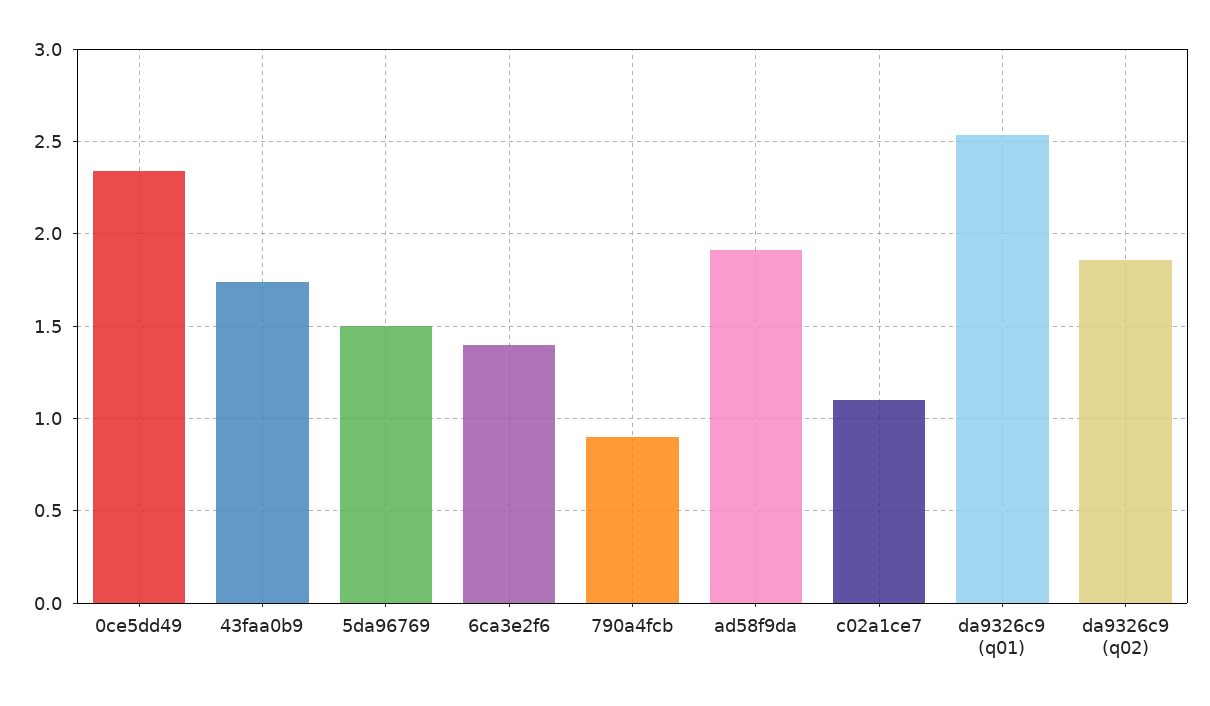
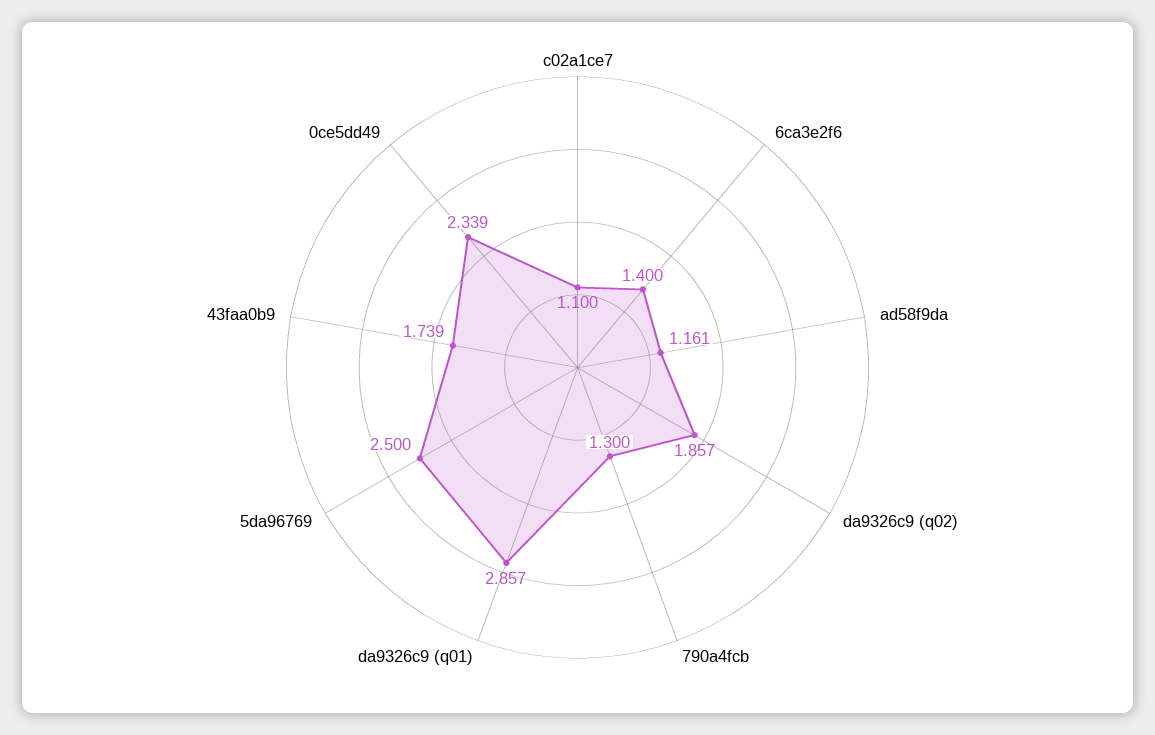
5da96769: 1.5 -> 2.5
790a4fcb: 0.9 -> 1.3
ad58f9da: 1.9 -> 1.161
da9326c9 (q01): 2.55 -> 2.857

